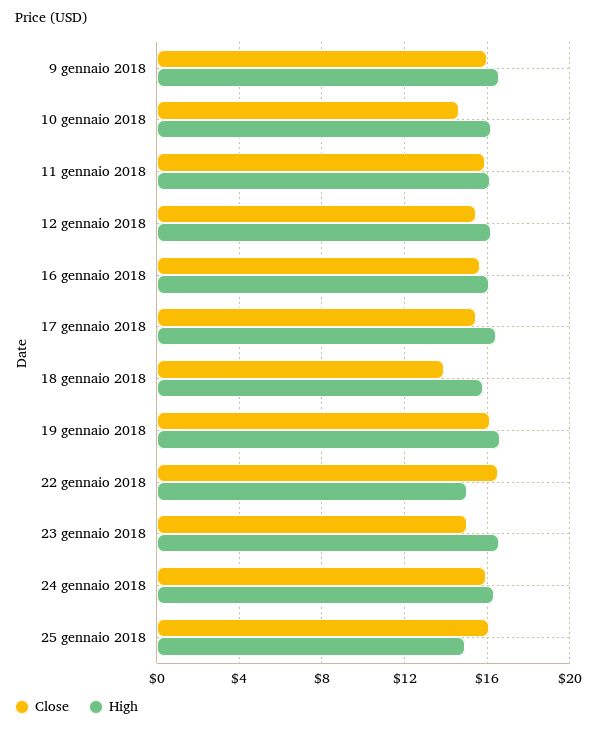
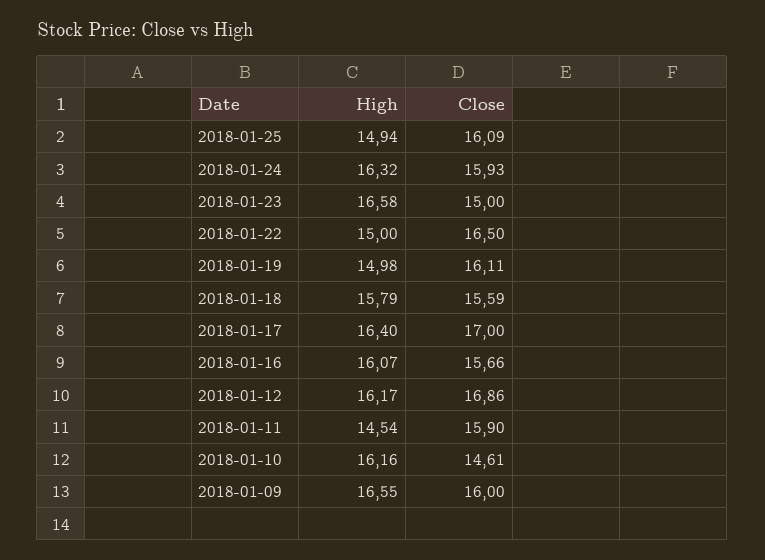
High, 11 gennaio 2018: 16 -> 14.54
Close, 12 gennaio 2018: 15.5 -> 16.86
Close, 17 gennaio 2018: 15.5 -> 17
Close, 18 gennaio 2018: 14 -> 15.59
High, 19 gennaio 2018: 16.5 -> 14.98

